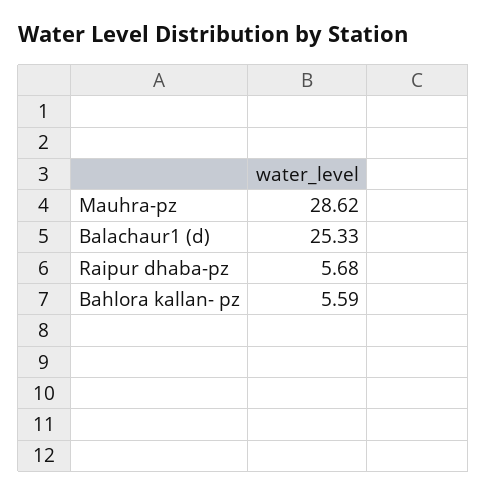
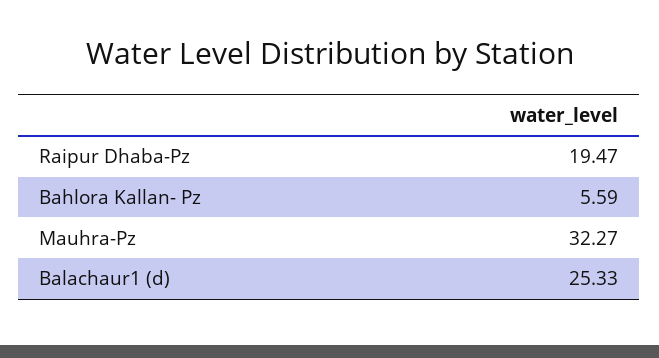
Mauhra-pz: 28.62 -> 32.27
Raipur dhaba-pz: 5.68 -> 19.47

